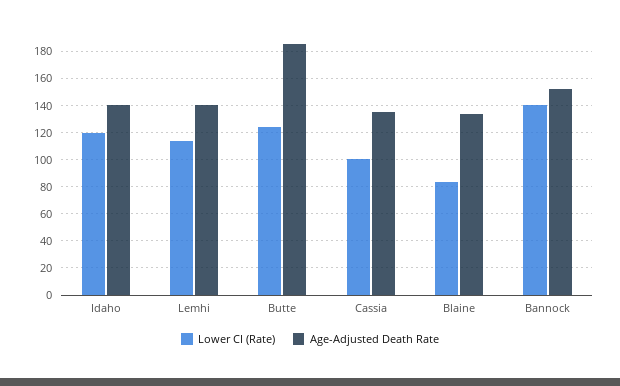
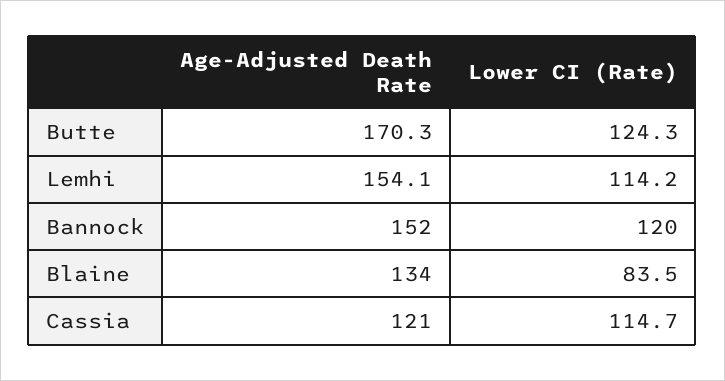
Lower CI (Rate), Idaho: 120 -> none
Age-Adjusted Death Rate, Idaho: 140 -> none
Age-Adjusted Death Rate, Lemhi: 140 -> 154.1
Age-Adjusted Death Rate, Butte: 185 -> 170.3
Lower CI (Rate), Cassia: 100 -> 114.7
Age-Adjusted Death Rate, Cassia: 135 -> 121
Lower CI (Rate), Bannock: 140 -> 120

